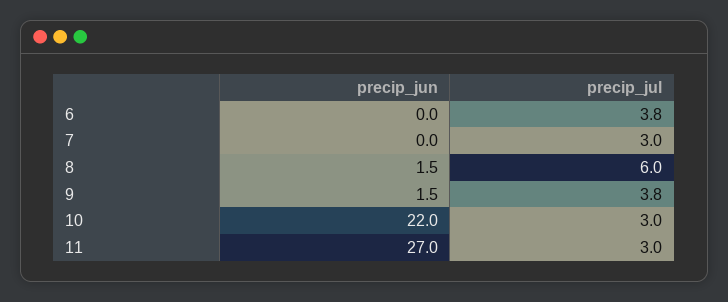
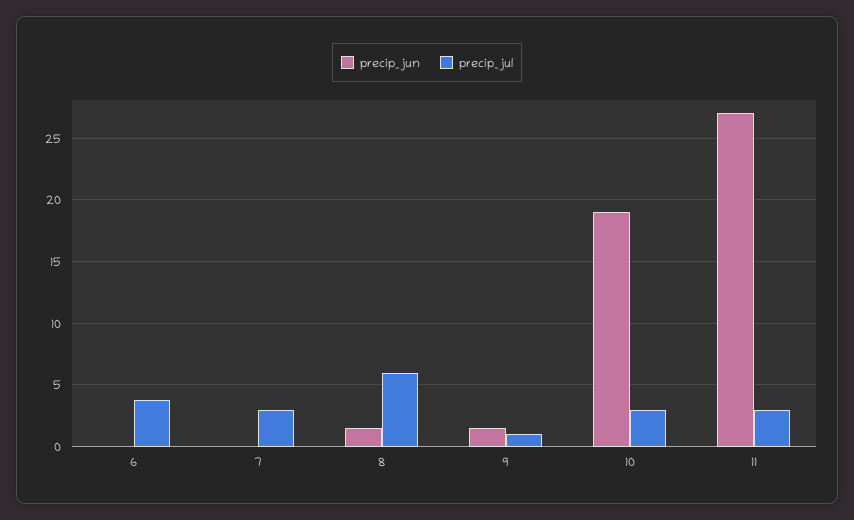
precip_jul, 9: 3.8 -> 1
precip_jun, 10: 22 -> 19

